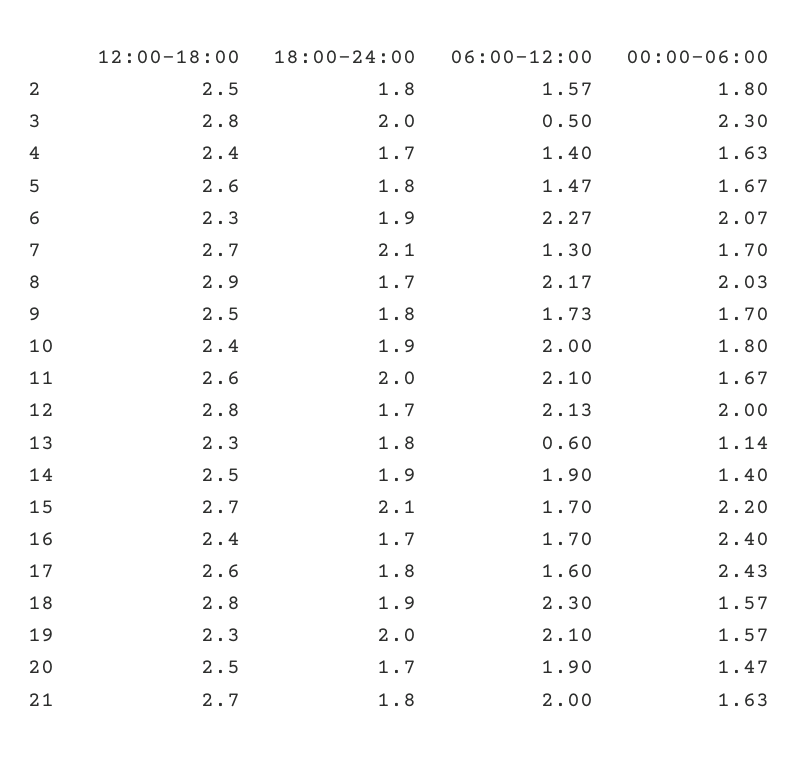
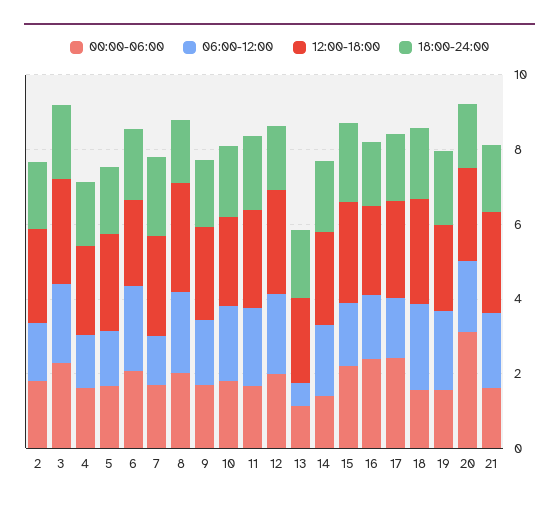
06:00-12:00, 3: 0.5 -> 2
00:00-06:00, 20: 1.47 -> 3

